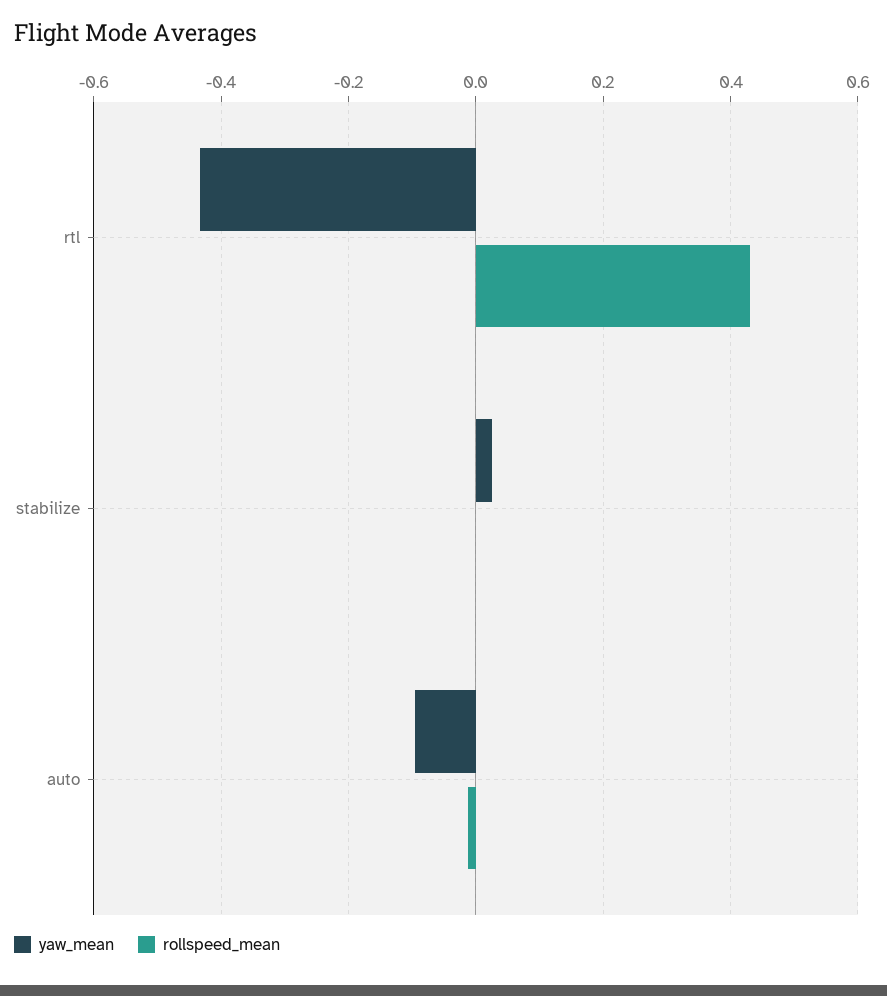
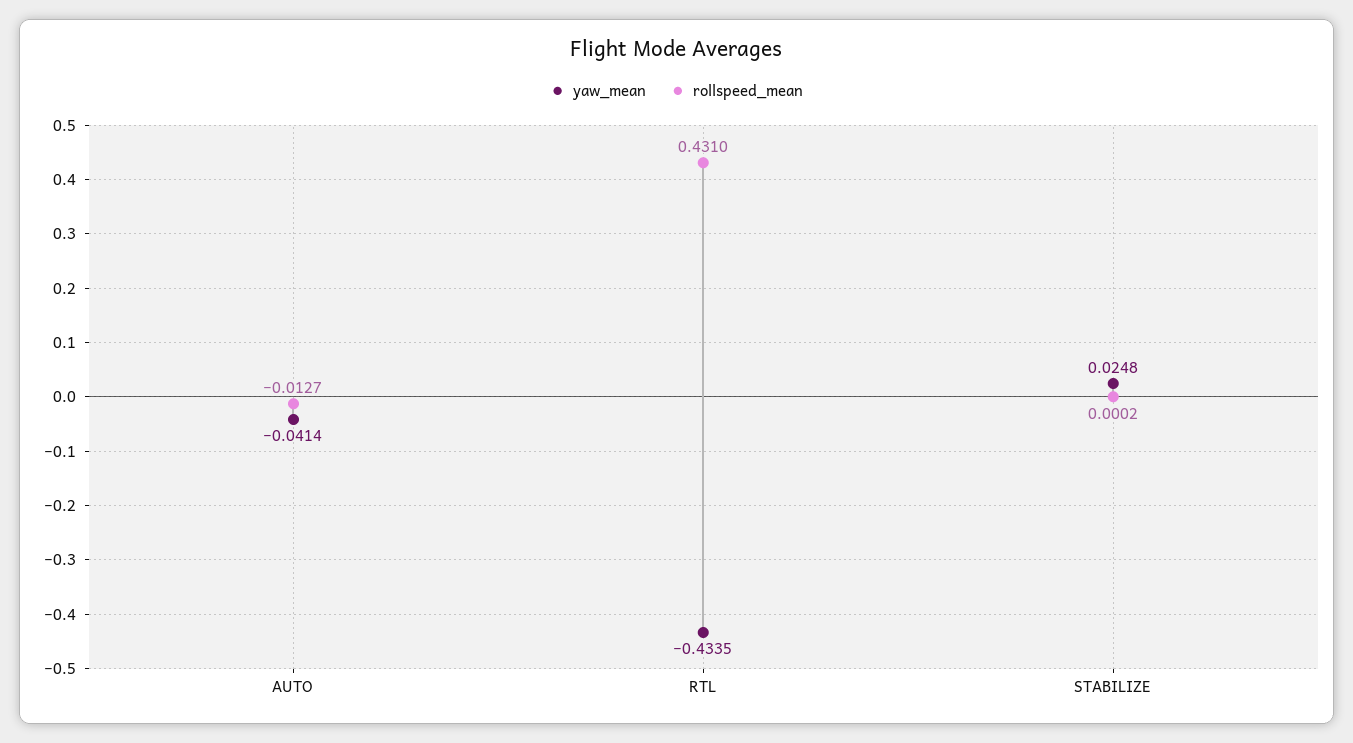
yaw_mean, auto: -0.1 -> -0.0414

